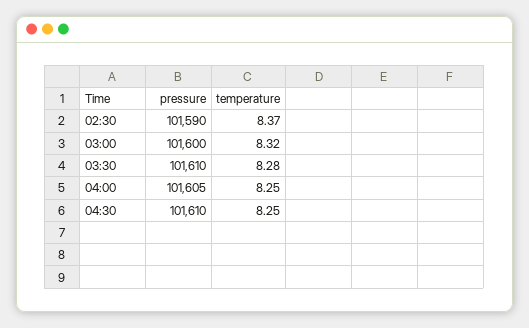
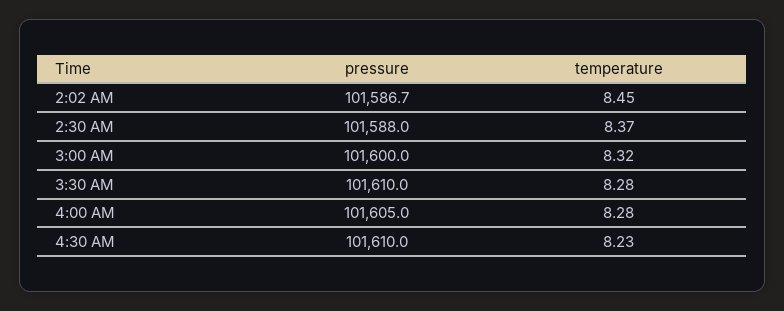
pressure, 02:30: 101590 -> 101588
temperature, 04:00: 8.25 -> 8.28
temperature, 04:30: 8.25 -> 8.23
pressure, 2:02 AM: none -> 101586.7
temperature, 2:02 AM: none -> 8.45

